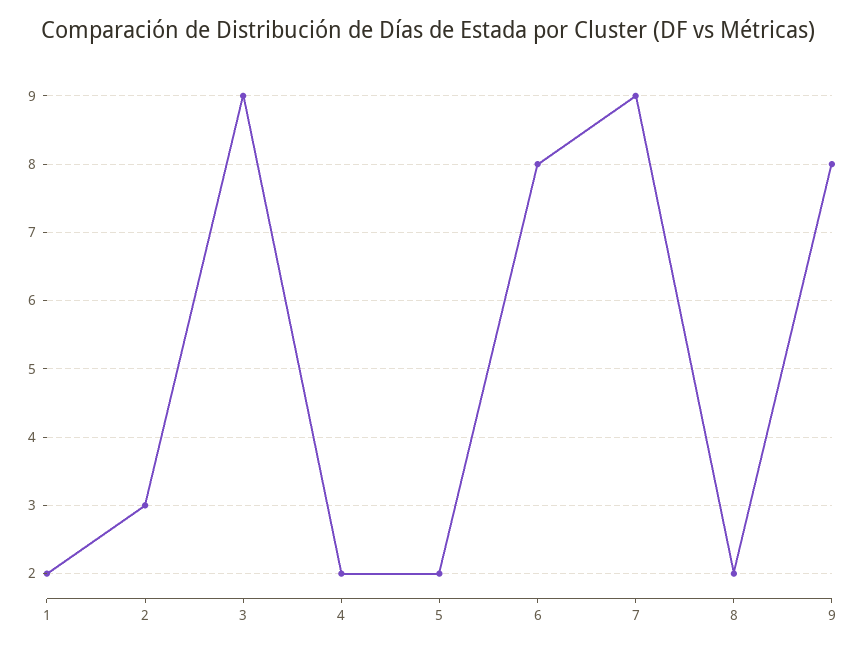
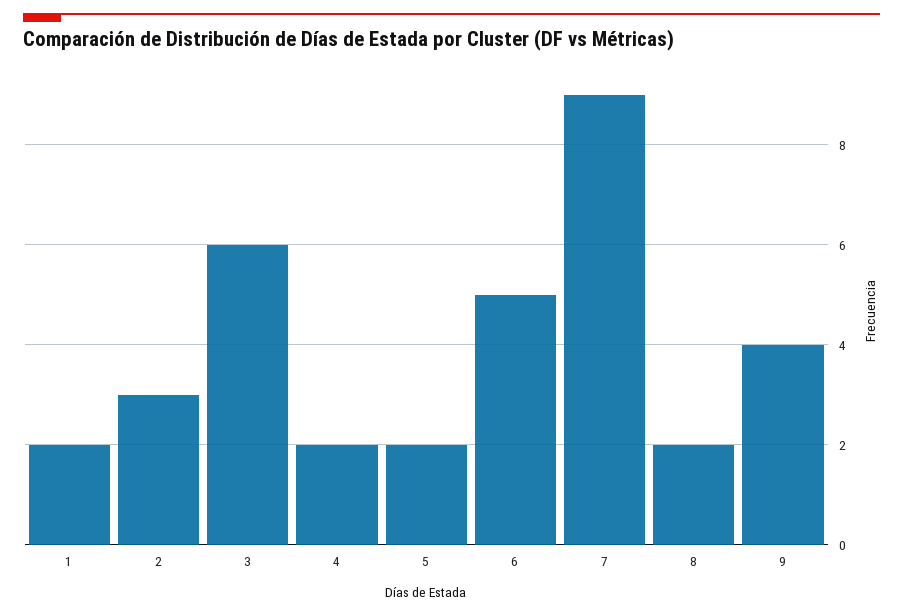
3: 9 -> 6
6: 8 -> 5
9: 8 -> 4

